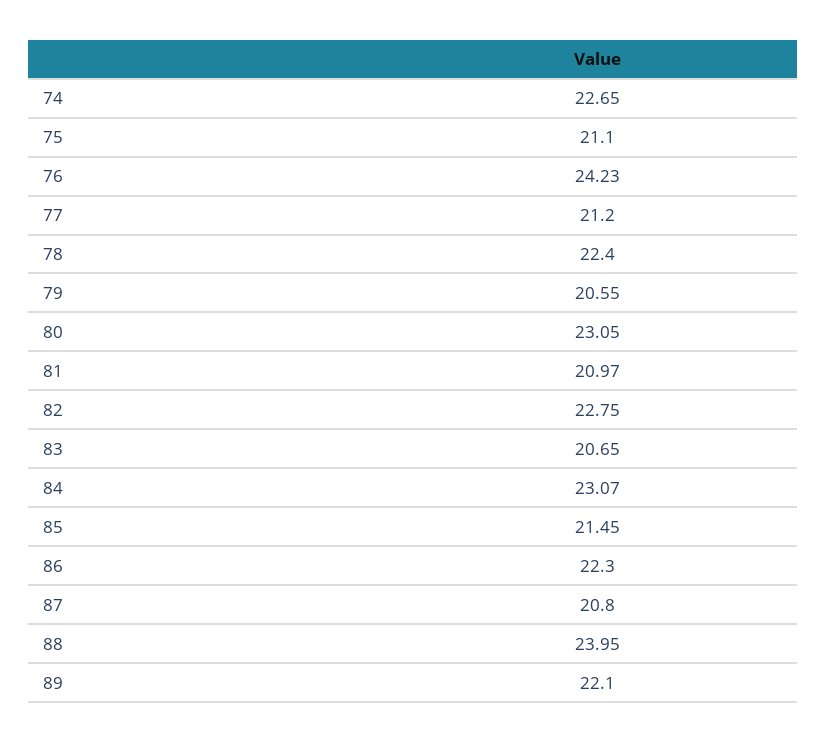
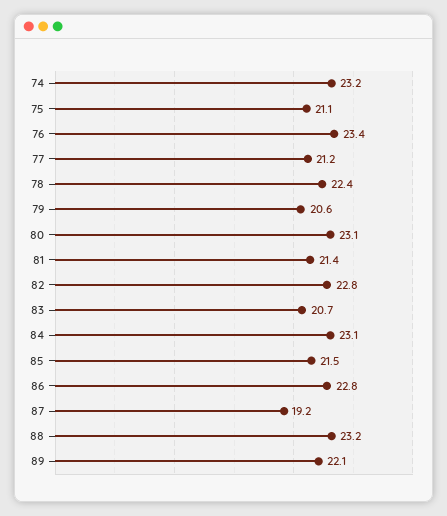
74: 22.65 -> 23.2
76: 24.23 -> 23.4
81: 20.97 -> 21.4
86: 22.3 -> 22.8
87: 20.8 -> 19.2
88: 23.95 -> 23.2

